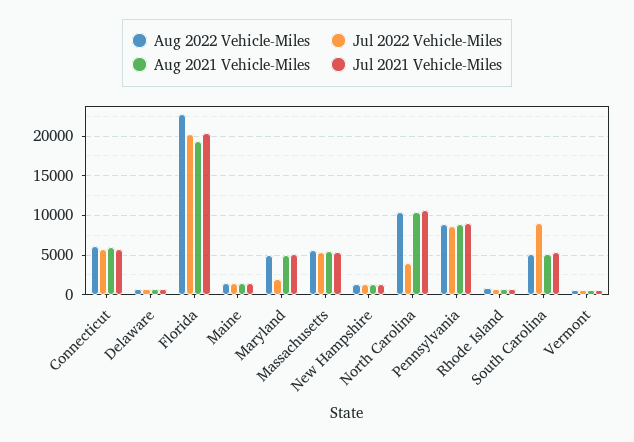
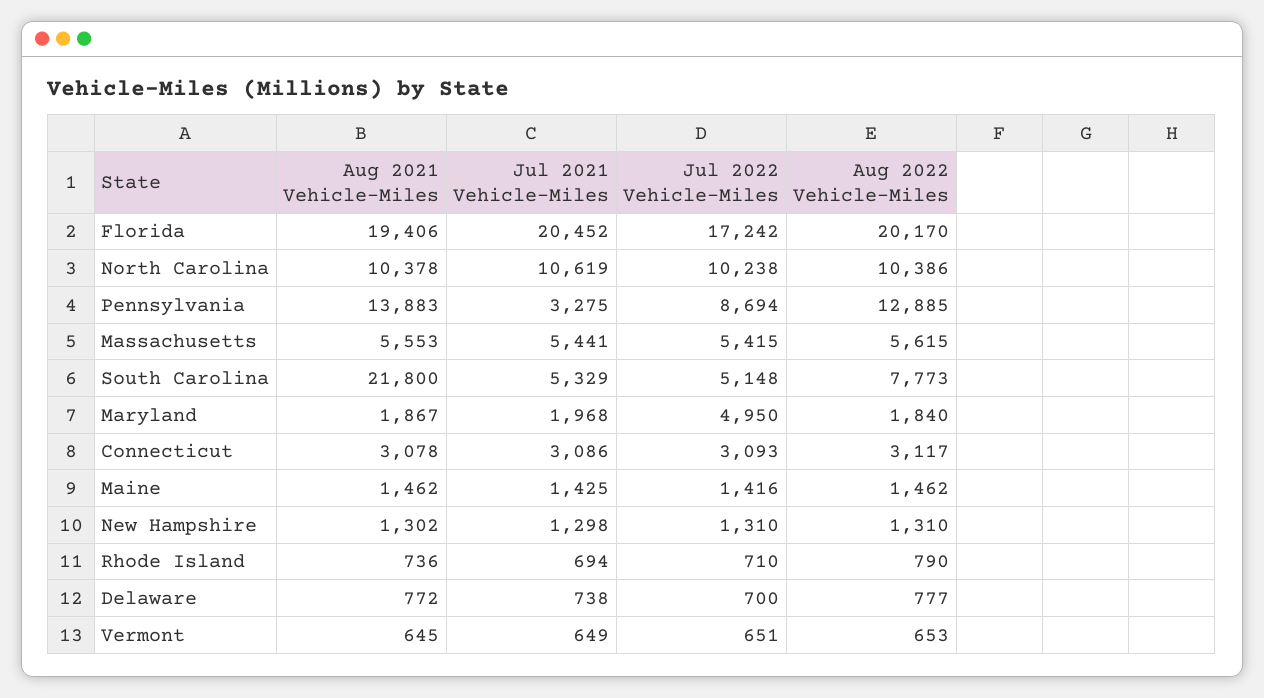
Aug 2022 Vehicle-Miles, Connecticut: 6000 -> 3117
Jul 2022 Vehicle-Miles, Connecticut: 6000 -> 3093
Aug 2021 Vehicle-Miles, Connecticut: 6000 -> 3078
Jul 2021 Vehicle-Miles, Connecticut: 6000 -> 3086
Aug 2022 Vehicle-Miles, Florida: 23000 -> 20170
Jul 2022 Vehicle-Miles, Florida: 20000 -> 17242
Aug 2022 Vehicle-Miles, Maryland: 5000 -> 1840
Jul 2022 Vehicle-Miles, Maryland: 2000 -> 4950
Aug 2021 Vehicle-Miles, Maryland: 5000 -> 1867
Jul 2021 Vehicle-Miles, Maryland: 5000 -> 1968
Jul 2022 Vehicle-Miles, North Carolina: 4000 -> 10238
Aug 2022 Vehicle-Miles, Pennsylvania: 9000 -> 12885
Aug 2021 Vehicle-Miles, Pennsylvania: 9000 -> 13883
Jul 2021 Vehicle-Miles, Pennsylvania: 9000 -> 3275
Aug 2022 Vehicle-Miles, South Carolina: 5000 -> 7773
Jul 2022 Vehicle-Miles, South Carolina: 9000 -> 5148
Aug 2021 Vehicle-Miles, South Carolina: 5000 -> 21800

